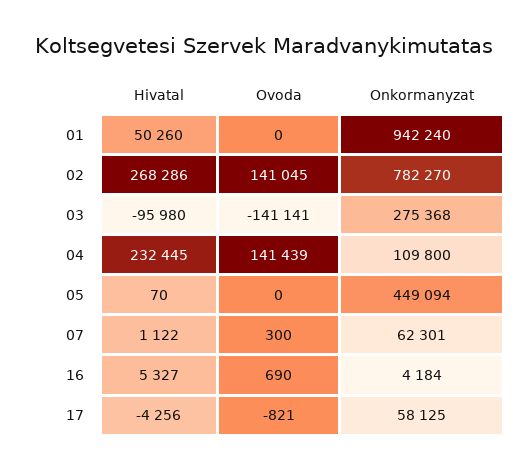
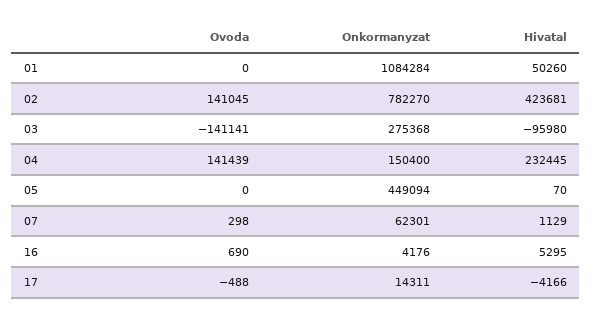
Onkormanyzat, 01: 942240 -> 1084284
Hivatal, 02: 268286 -> 423681
Onkormanyzat, 04: 109800 -> 150400
Hivatal, 07: 1122 -> 1129
Ovoda, 07: 300 -> 298
Hivatal, 16: 5327 -> 5295
Onkormanyzat, 16: 4184 -> 4176
Hivatal, 17: -4256 -> -4166
Ovoda, 17: -821 -> -488
Onkormanyzat, 17: 58125 -> 14311

